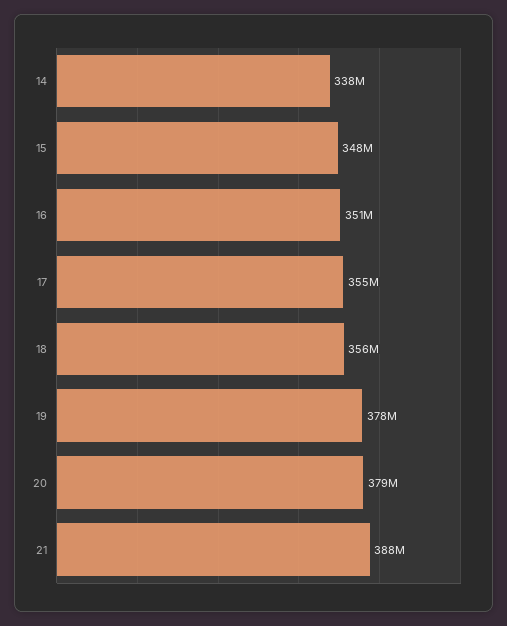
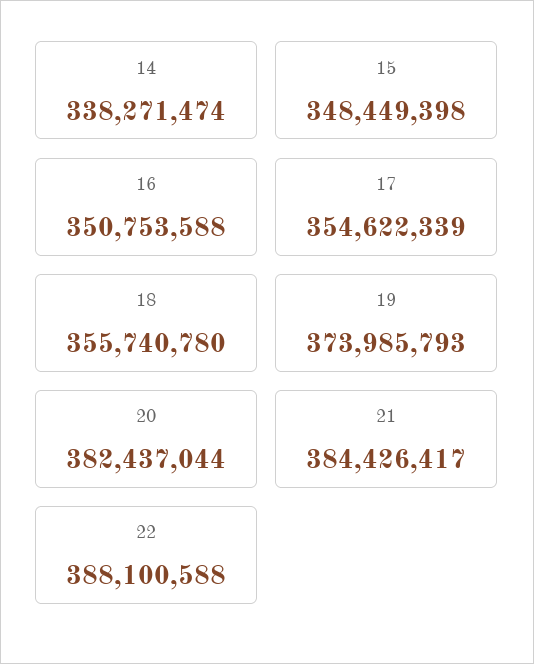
19: 378000000 -> 373985793
20: 379000000 -> 382437044
21: 388000000 -> 384426417
22: none -> 388100588

